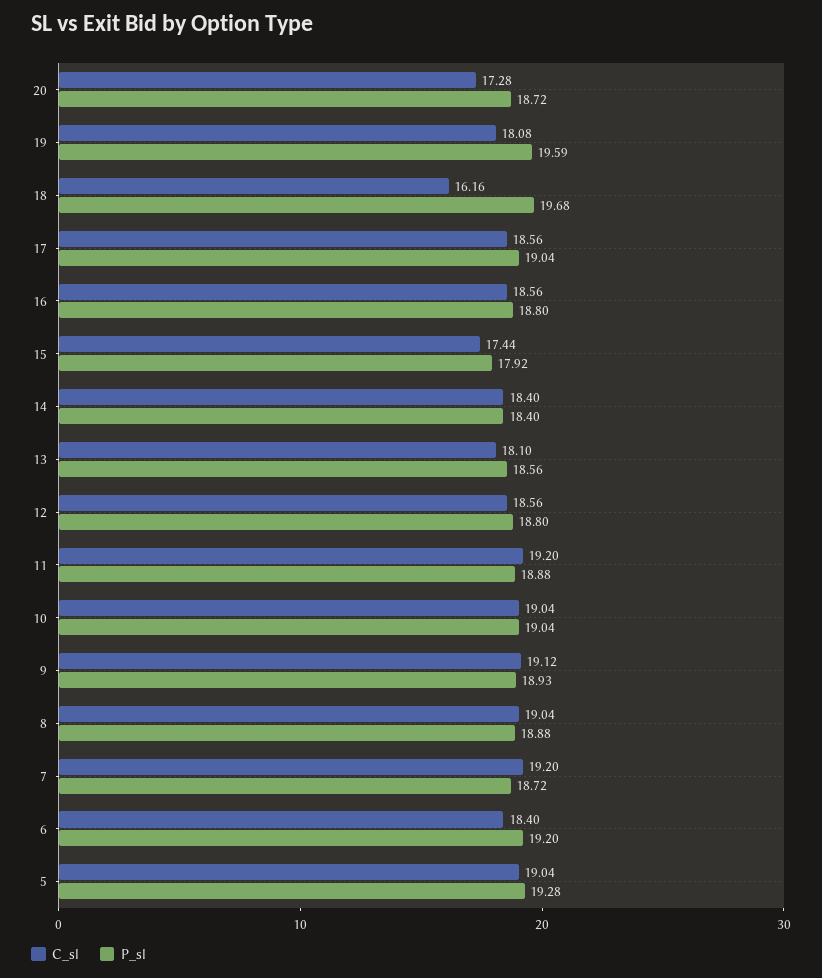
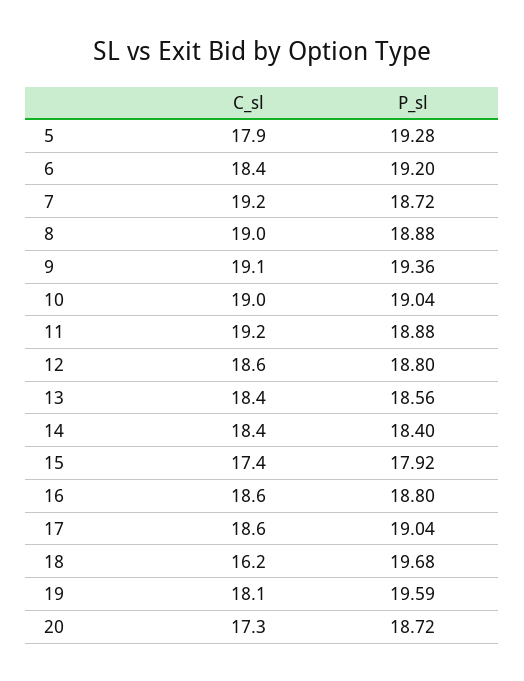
C_sl, 13: 18.1 -> 18.4
P_sl, 9: 18.93 -> 19.36
C_sl, 5: 19.04 -> 17.9

